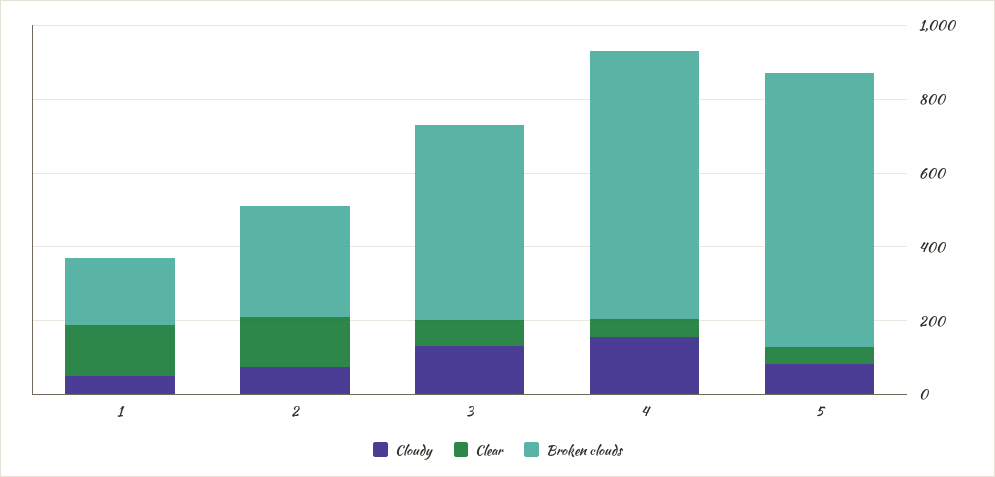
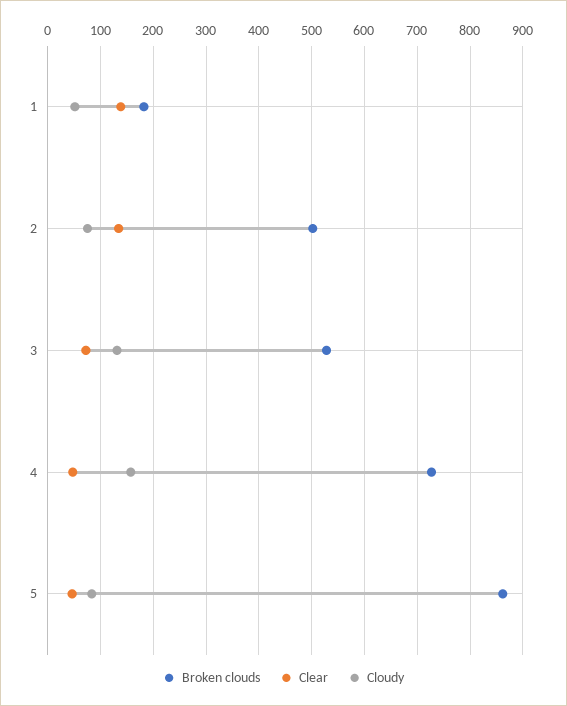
Broken clouds, 2: 300 -> 500
Broken clouds, 5: 750 -> 860

